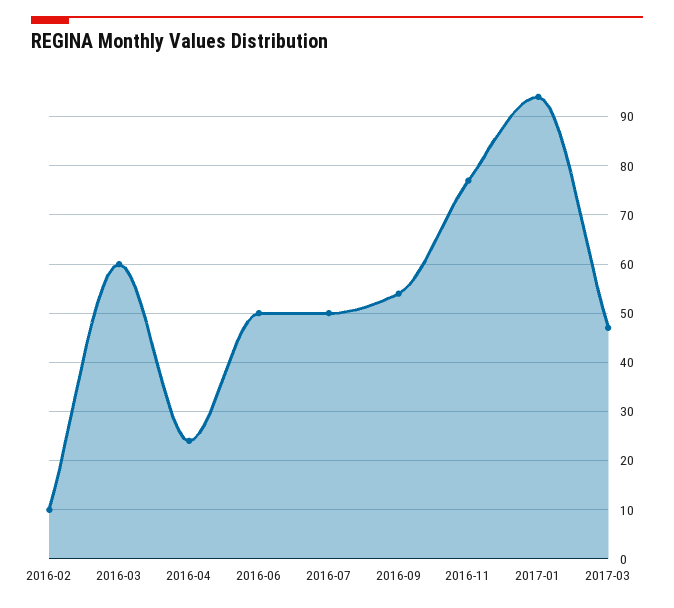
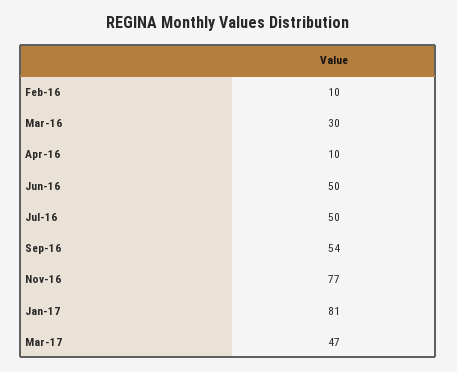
2016-03: 60 -> 30
2016-04: 25 -> 10
2017-01: 95 -> 81

